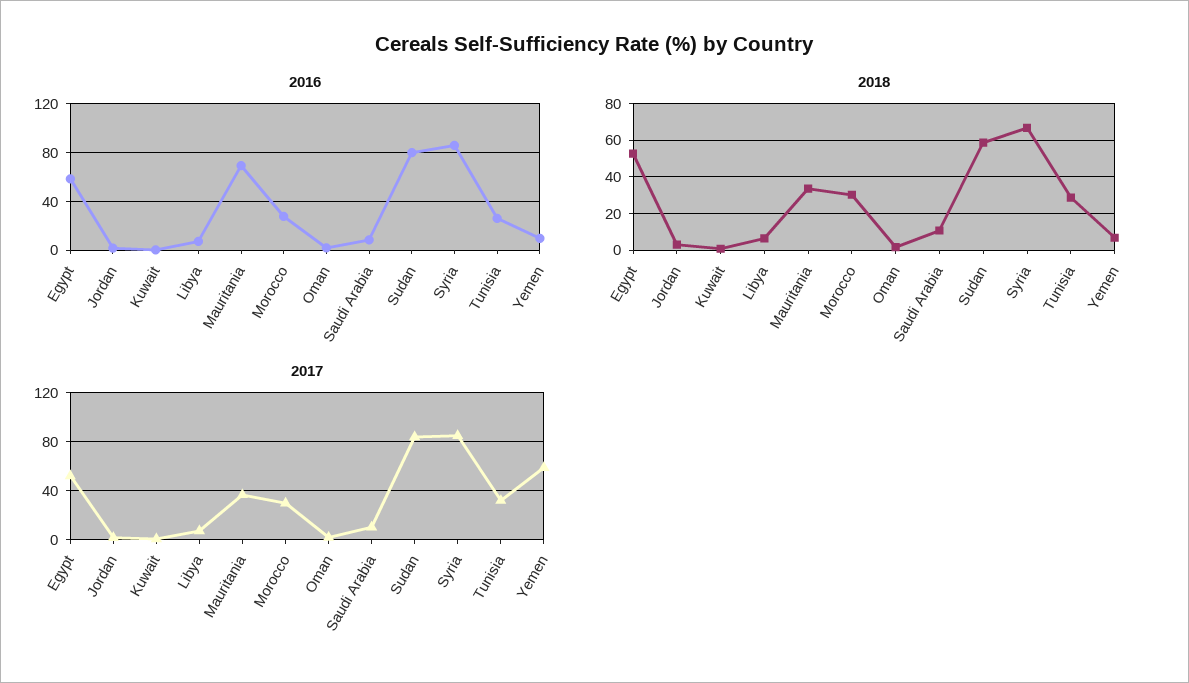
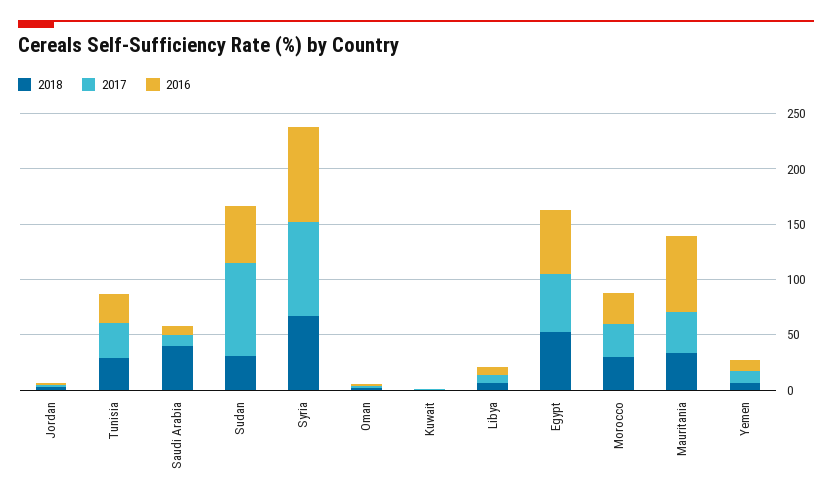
2016, Sudan: 80 -> 50
2018, Saudi Arabia: 10 -> 40
2018, Sudan: 60 -> 30
2017, Yemen: 60 -> 10

